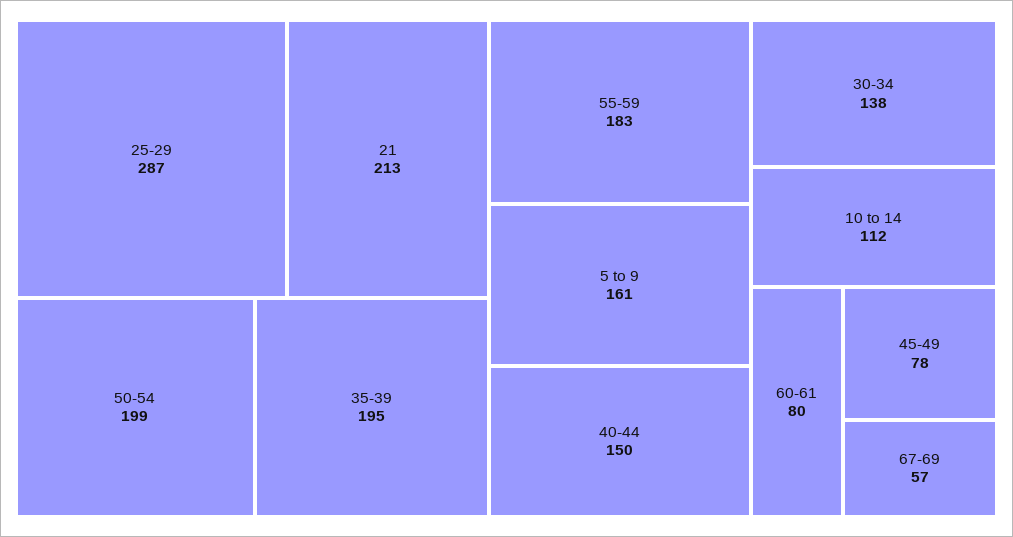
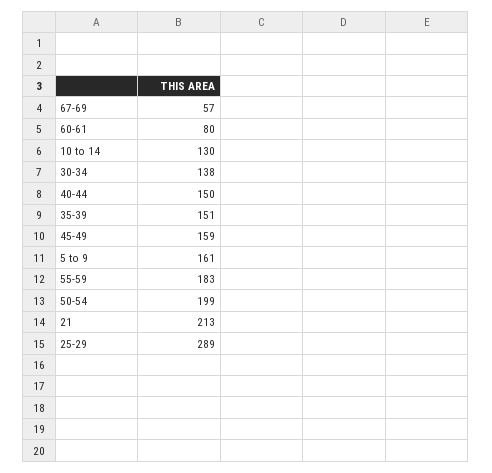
25-29: 287 -> 289
35-39: 195 -> 151
10 to 14: 112 -> 130
45-49: 78 -> 159

